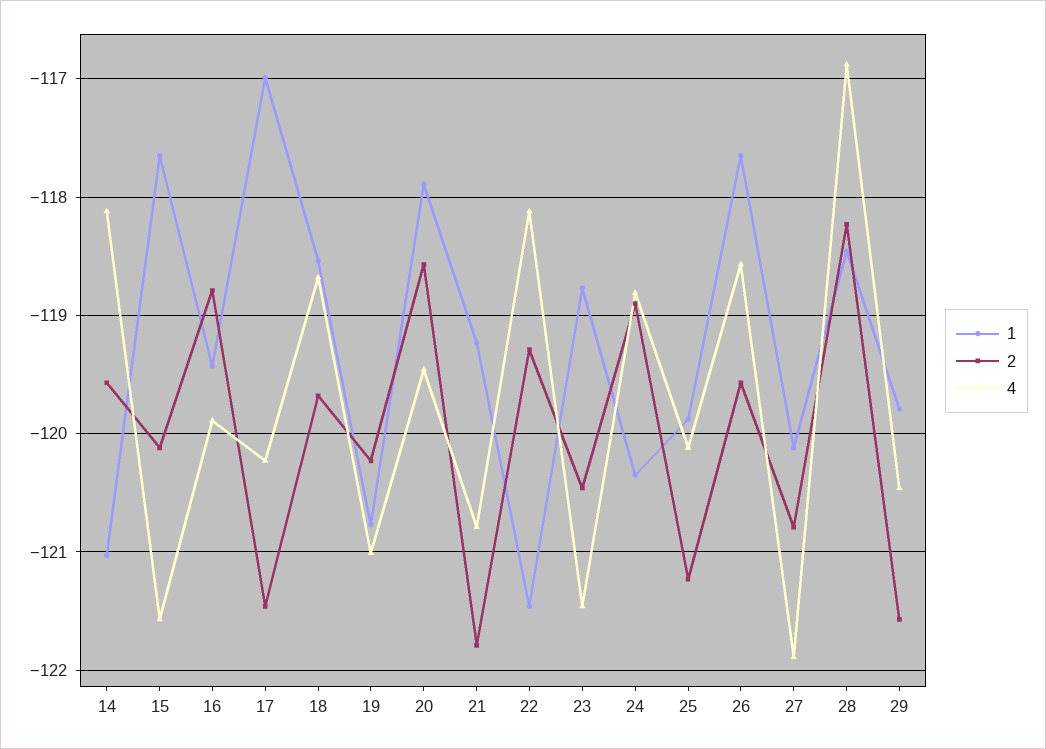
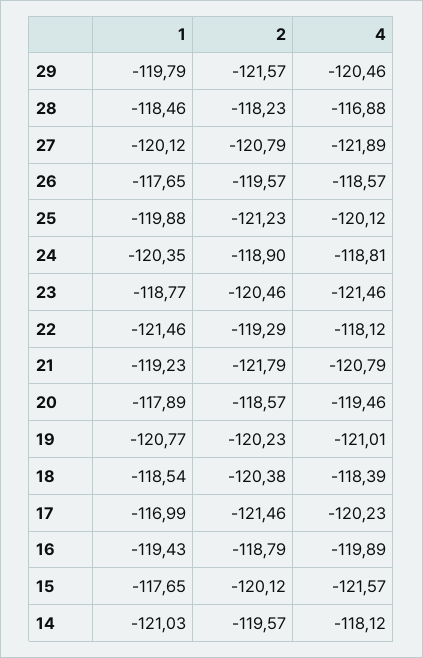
2, 18: -119.7 -> -120.38
4, 18: -118.7 -> -118.39

